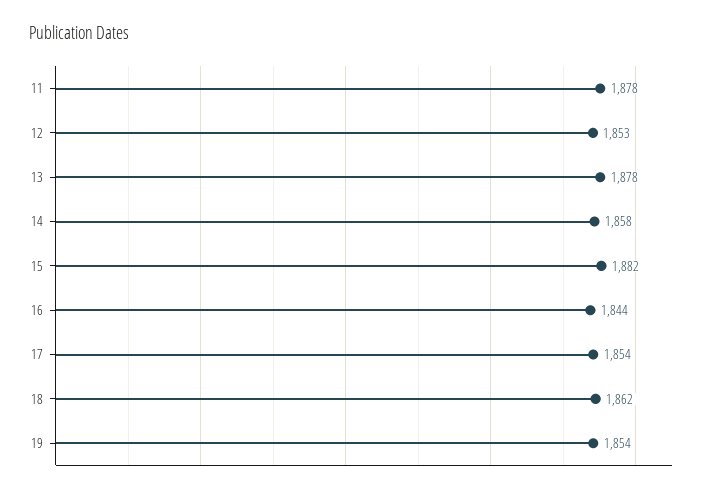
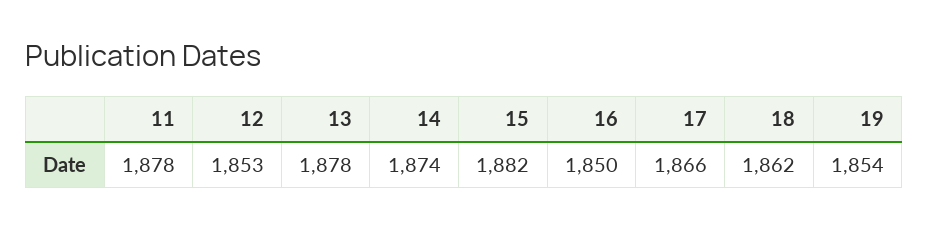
14: 1858 -> 1874
16: 1844 -> 1850
17: 1854 -> 1866

